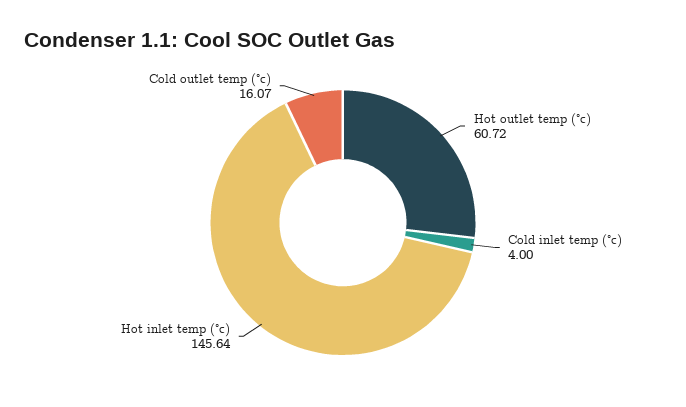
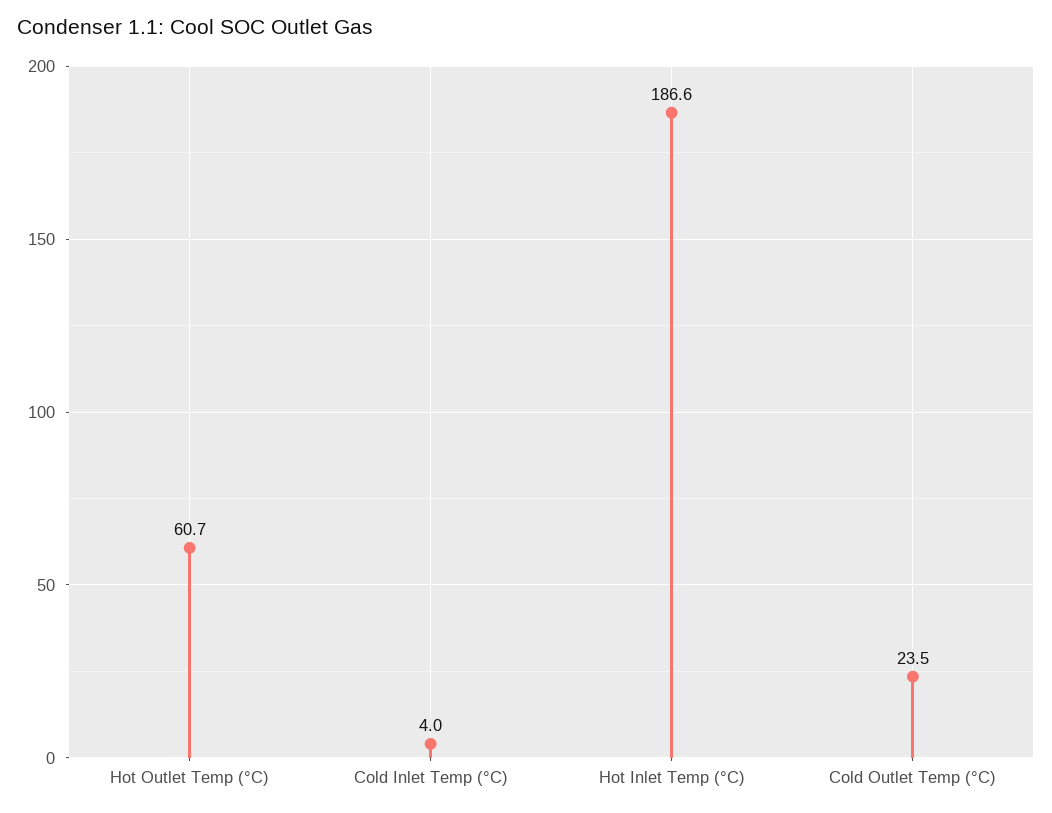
Hot inlet temp (°c): 145.64 -> 186.6
Cold outlet temp (°c): 16.07 -> 23.5

